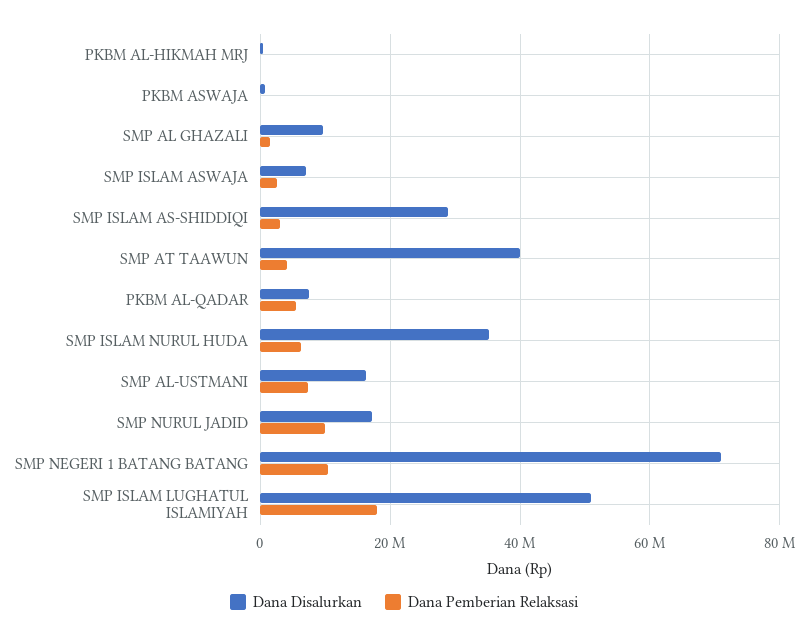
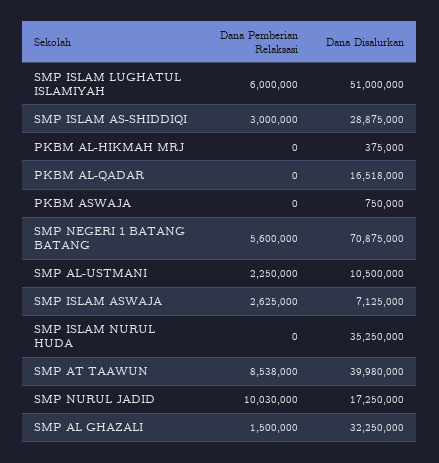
Dana Disalurkan, SMP AL GHAZALI: 10000000 -> 32250000
Dana Pemberian Relaksasi, SMP AT TAAWUN: 4000000 -> 8538000
Dana Disalurkan, PKBM AL-QADAR: 8000000 -> 16518000
Dana Pemberian Relaksasi, PKBM AL-QADAR: 6000000 -> 0
Dana Pemberian Relaksasi, SMP ISLAM NURUL HUDA: 6000000 -> 0
Dana Disalurkan, SMP AL-USTMANI: 16000000 -> 10500000
Dana Pemberian Relaksasi, SMP AL-USTMANI: 8000000 -> 2250000
Dana Pemberian Relaksasi, SMP NEGERI 1 BATANG BATANG: 10000000 -> 5600000
Dana Pemberian Relaksasi, SMP ISLAM LUGHATUL ISLAMIYAH: 18000000 -> 6000000

